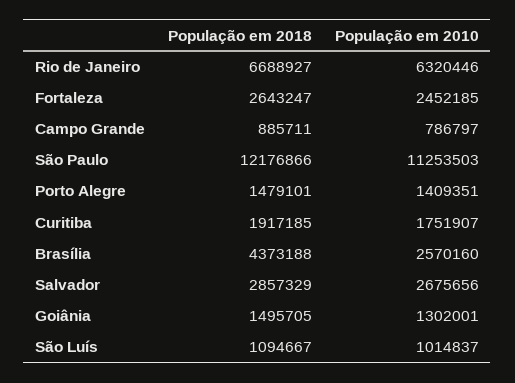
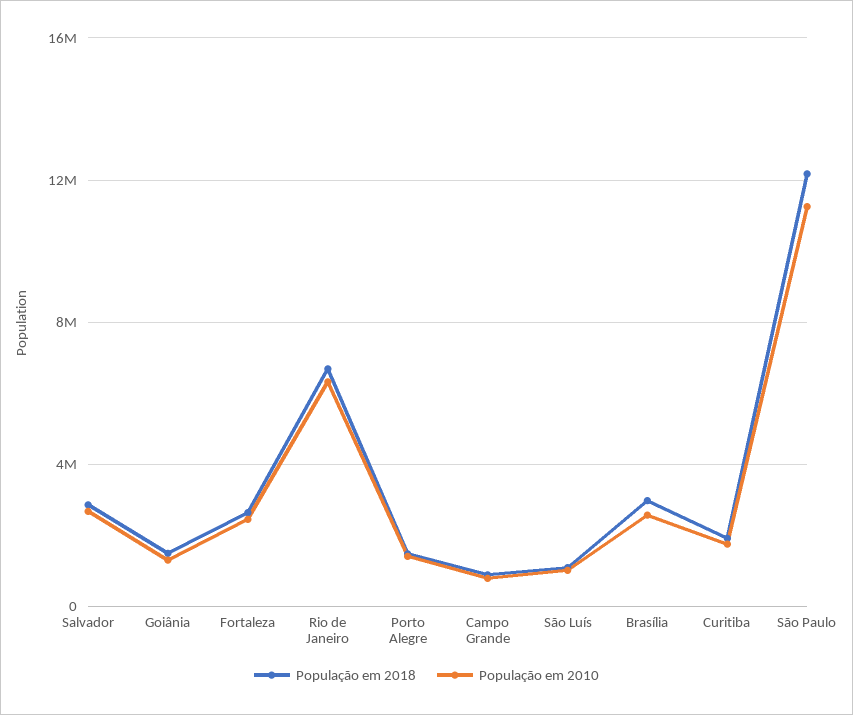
População em 2018, Brasília: 4373188 -> 3000000

